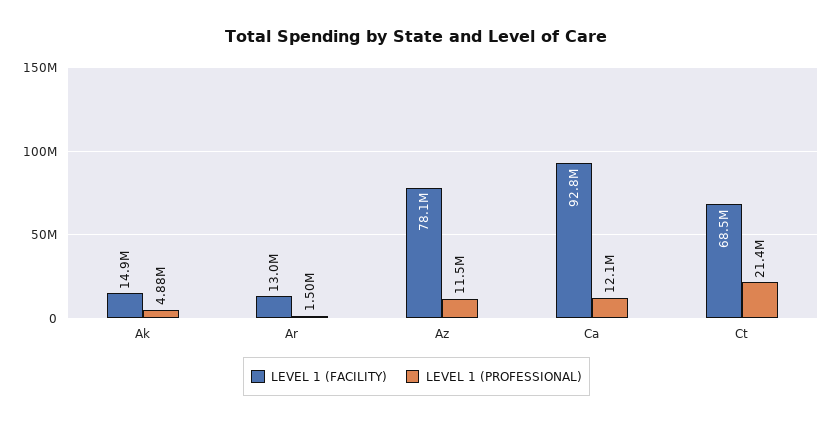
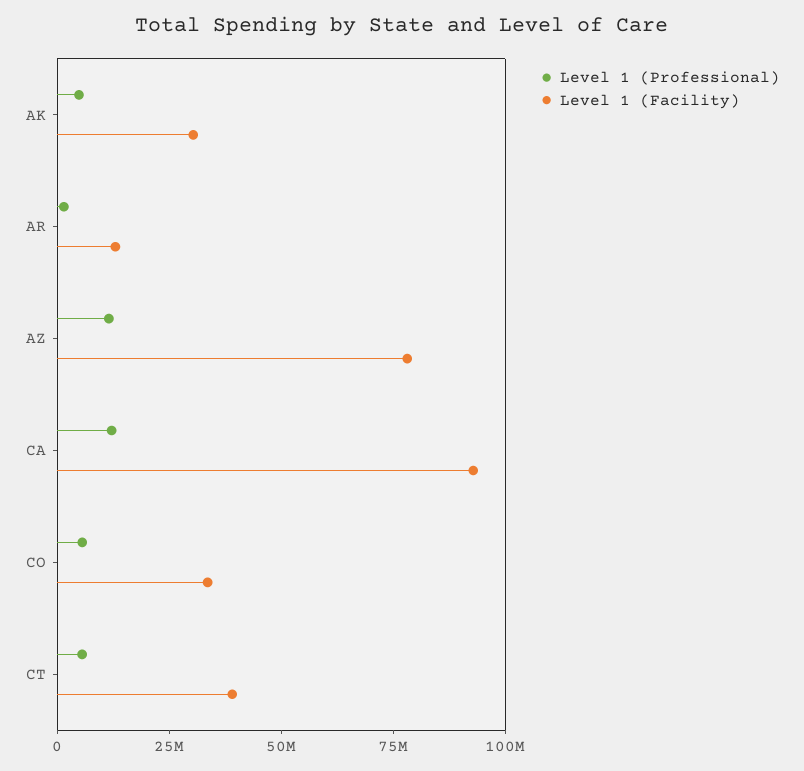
LEVEL 1 (FACILITY), Ak: 14900000 -> 30000000
LEVEL 1 (FACILITY), Ct: 68500000 -> 40000000
LEVEL 1 (PROFESSIONAL), Ct: 21400000 -> 5000000
LEVEL 1 (PROFESSIONAL), CO: none -> 5000000
LEVEL 1 (FACILITY), CO: none -> 35000000

